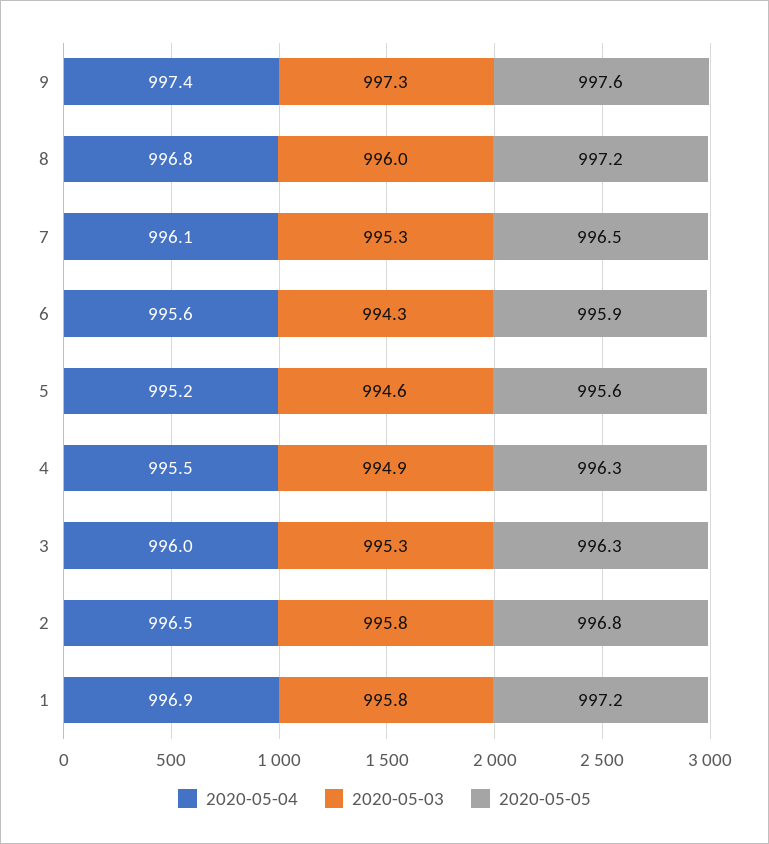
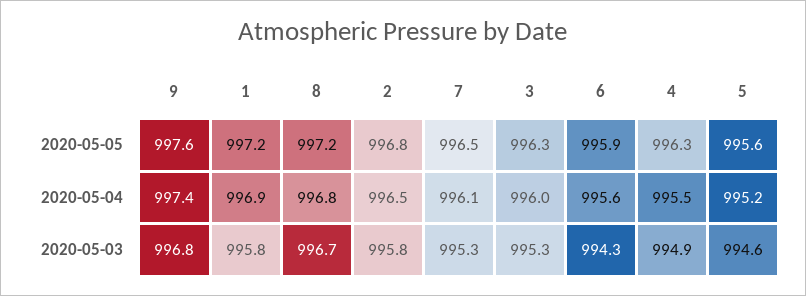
2020-05-03, 9: 997.3 -> 996.8
2020-05-03, 8: 996 -> 996.7

